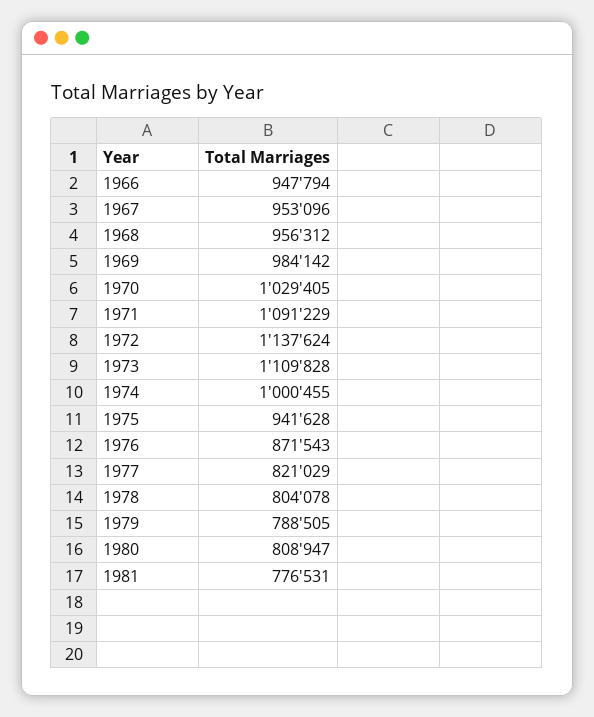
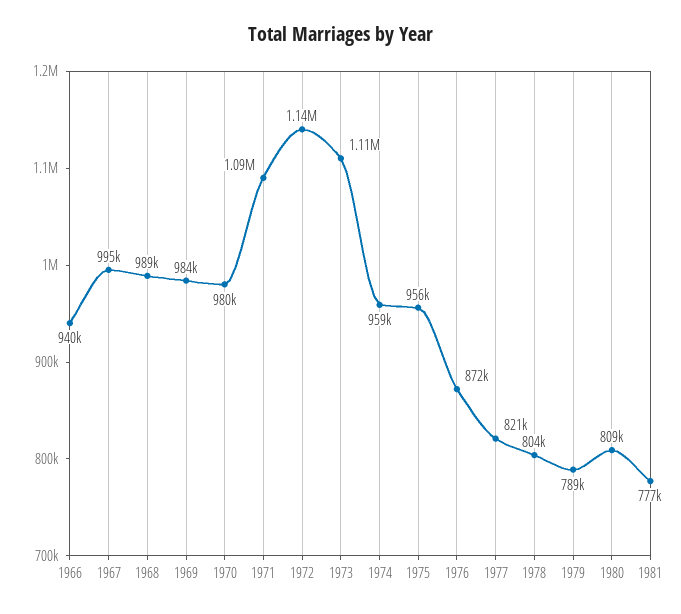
1966: 947794 -> 940000
1967: 953096 -> 995000
1968: 956312 -> 989000
1970: 1029405 -> 980000
1974: 1000455 -> 959000
1975: 941628 -> 956000

